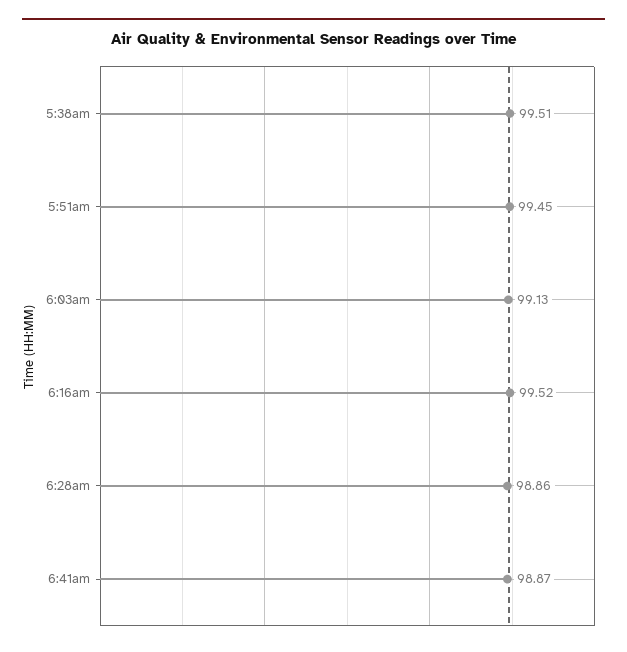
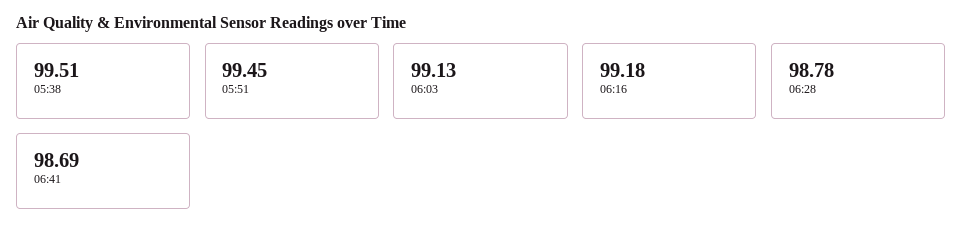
6:16am: 99.52 -> 99.18
6:28am: 98.86 -> 98.78
6:41am: 98.87 -> 98.69

